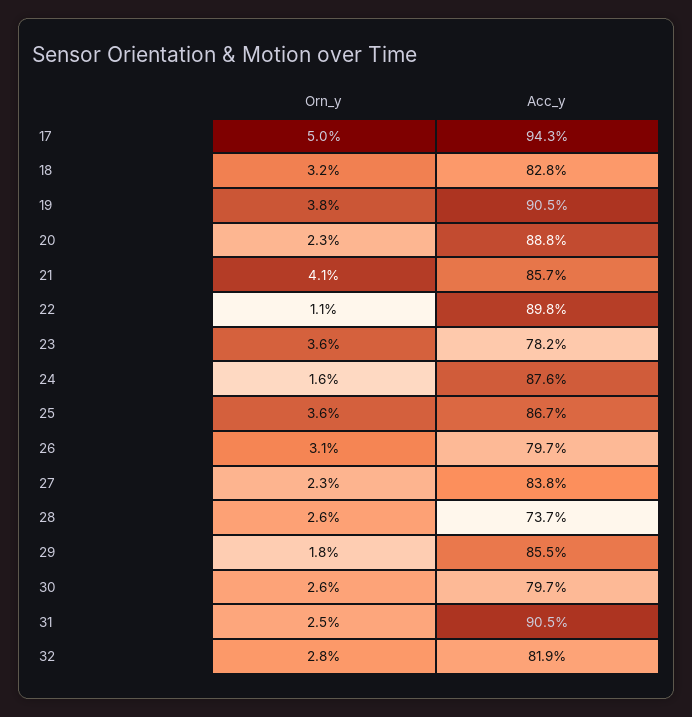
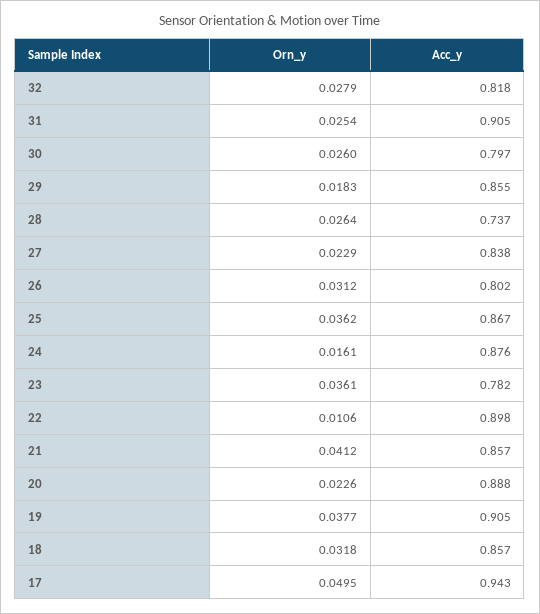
Acc_y, 18: 0.828 -> 0.857
Acc_y, 26: 0.797 -> 0.802
Acc_y, 32: 0.819 -> 0.818

